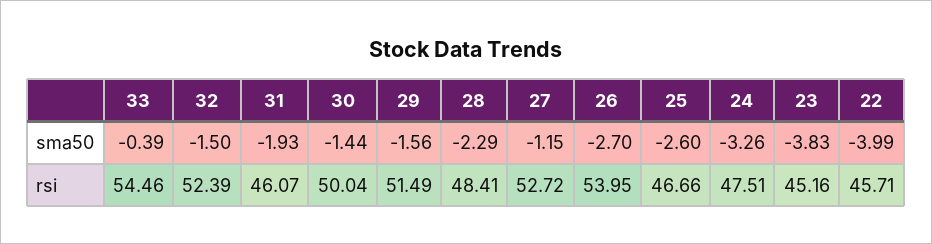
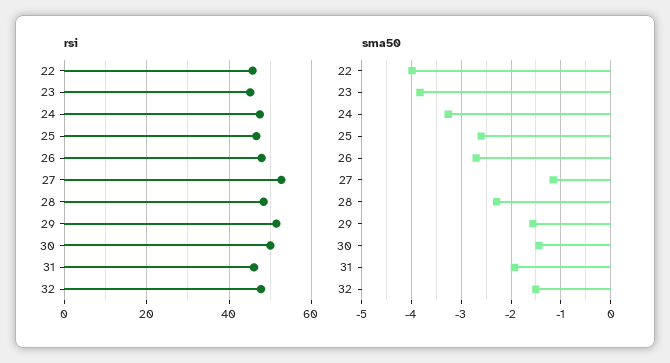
sma50, 33: -0.39 -> none
rsi, 33: 54.46 -> none
rsi, 32: 52.39 -> 48
rsi, 26: 53.95 -> 48

